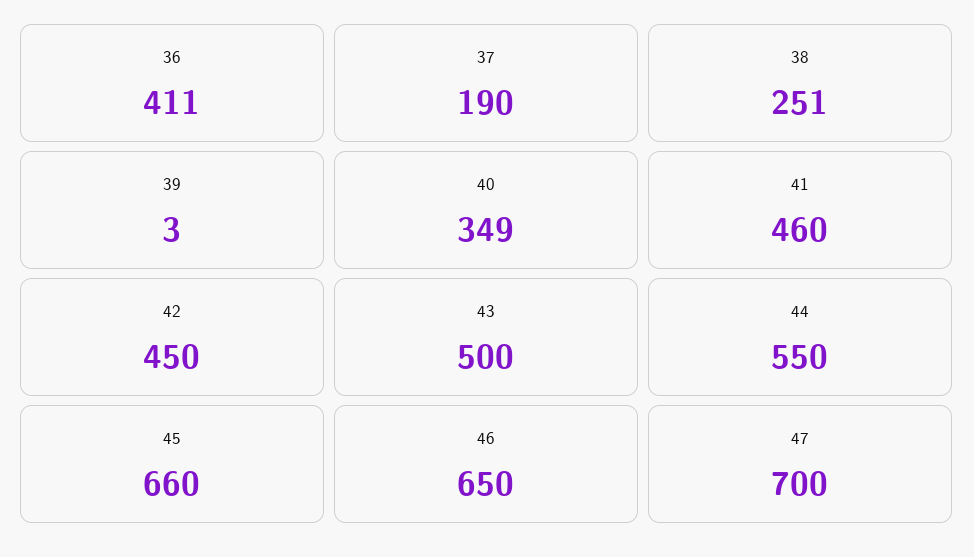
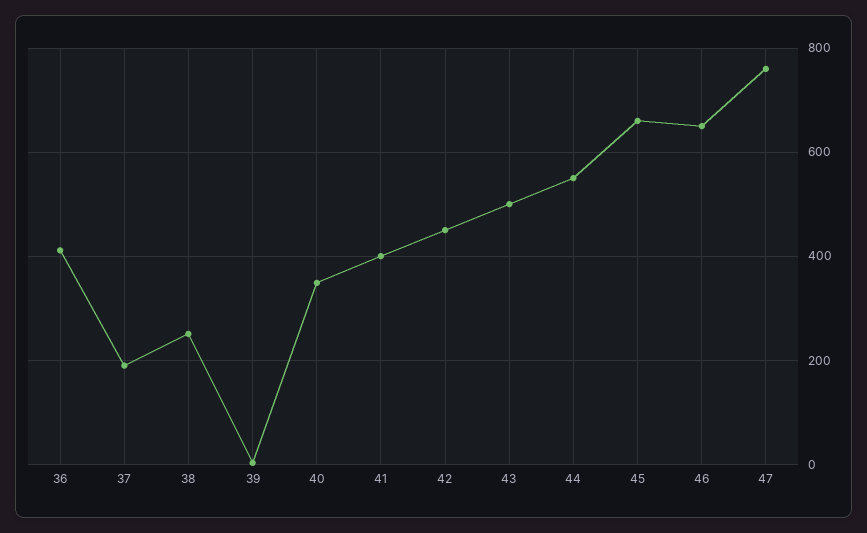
41: 460 -> 400
47: 700 -> 760

